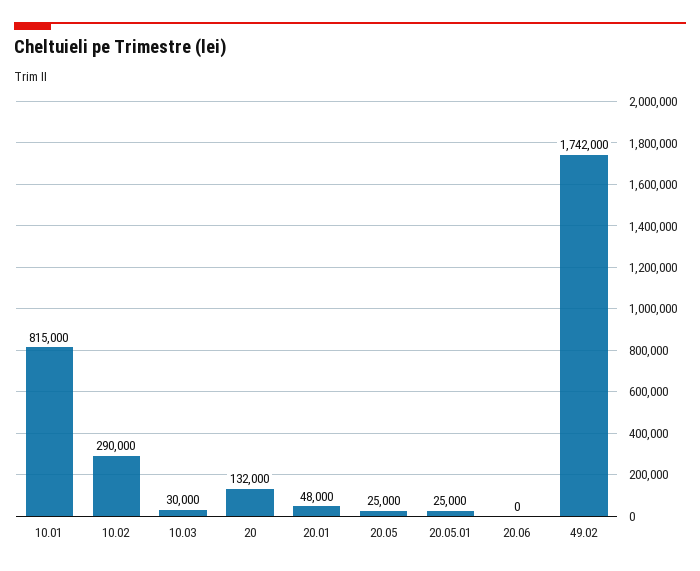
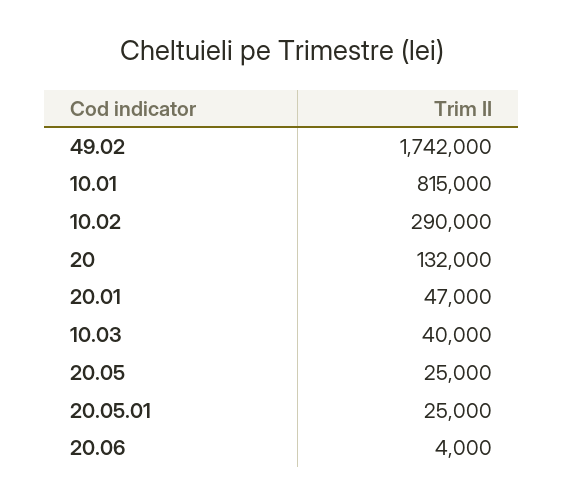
10.03: 30000 -> 40000
20.01: 48000 -> 47000
20.06: 0 -> 4000

